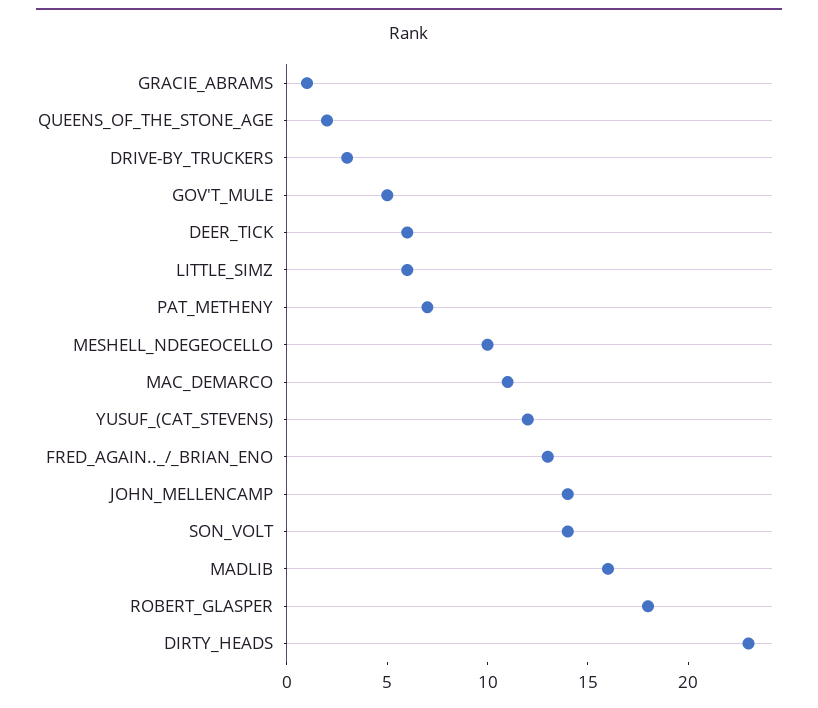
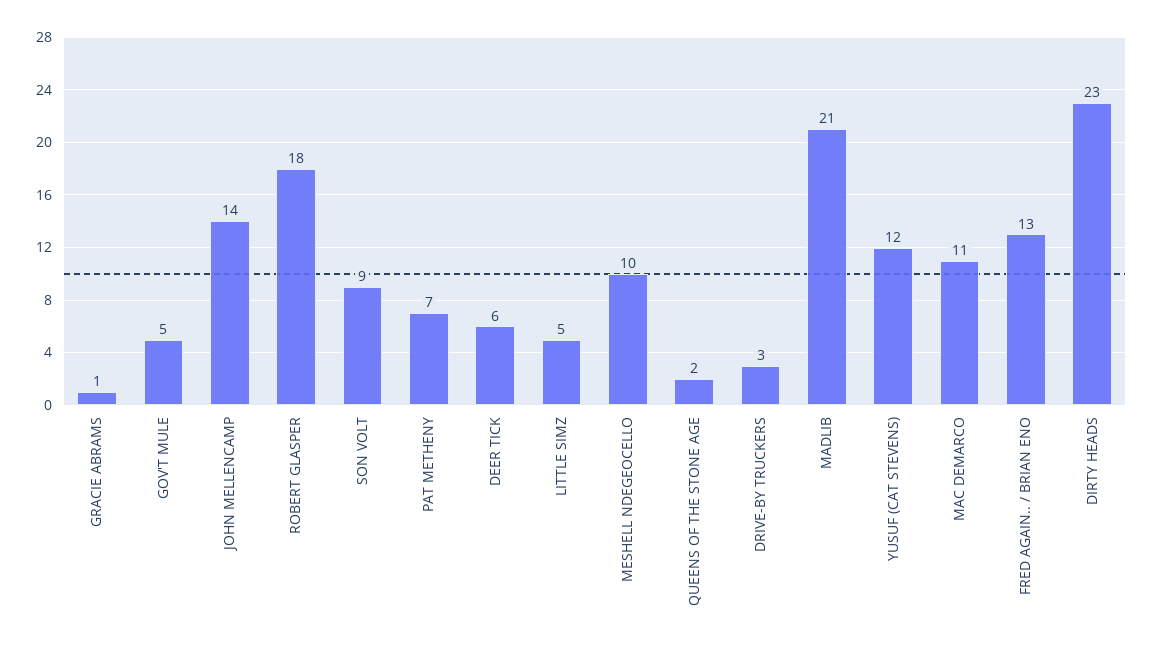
LITTLE_SIMZ: 6 -> 5
SON_VOLT: 14 -> 9
MADLIB: 16 -> 21

